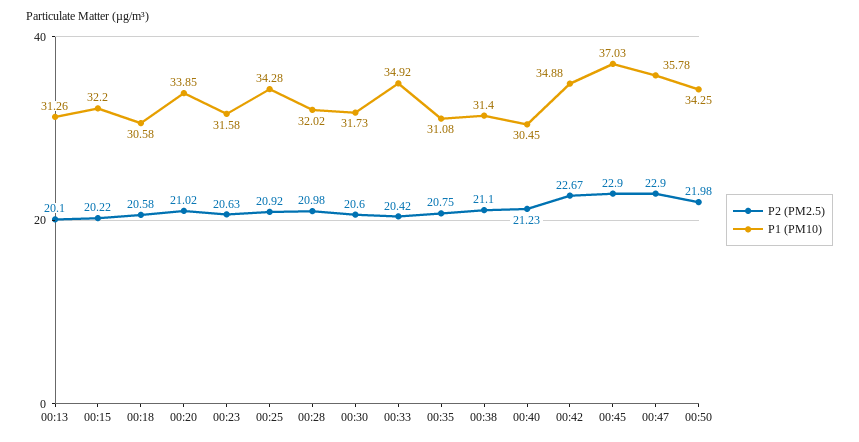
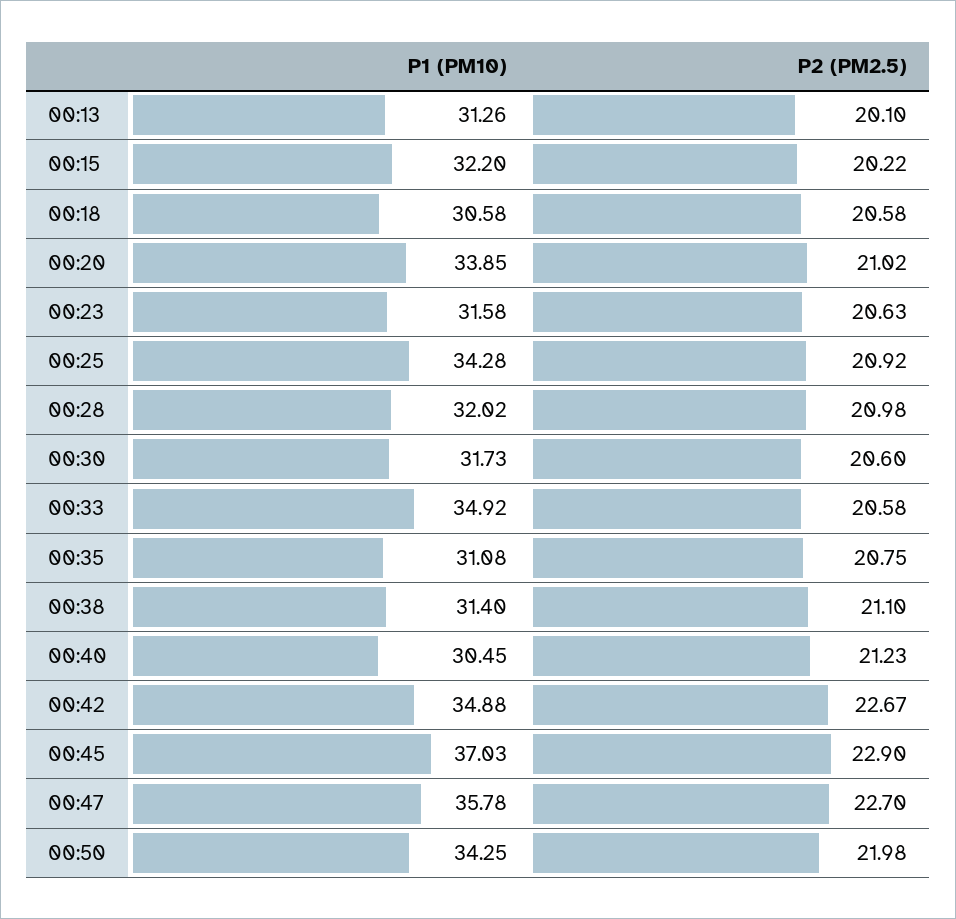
P2 (PM2.5), 00:33: 20.42 -> 20.58
P2 (PM2.5), 00:47: 22.9 -> 22.7

